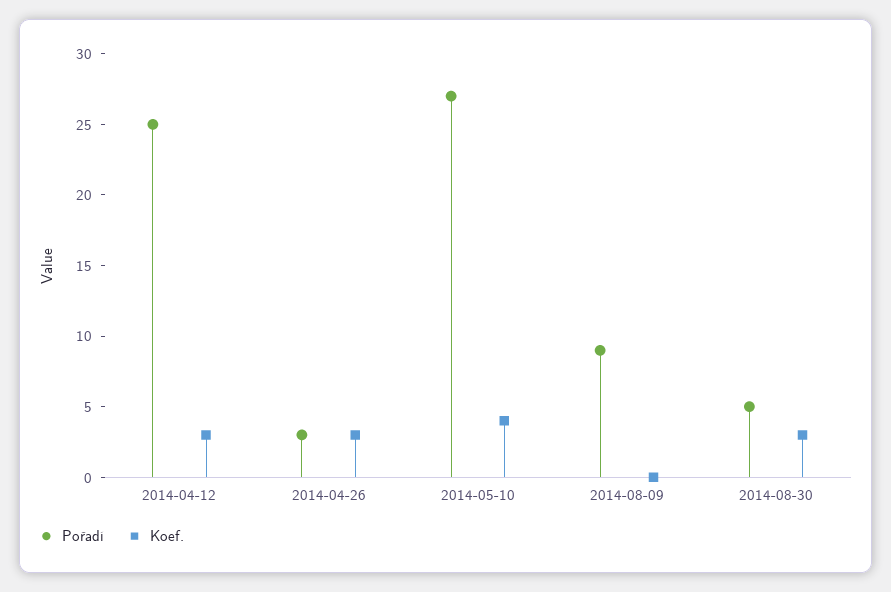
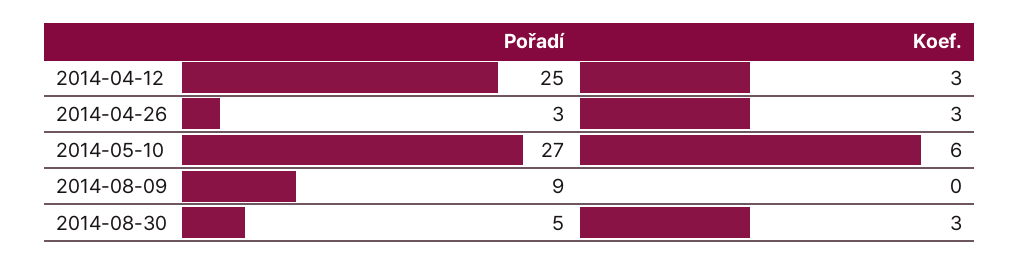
Koef., 2014-05-10: 4 -> 6

